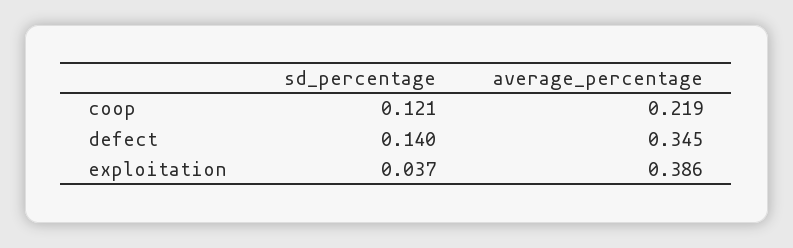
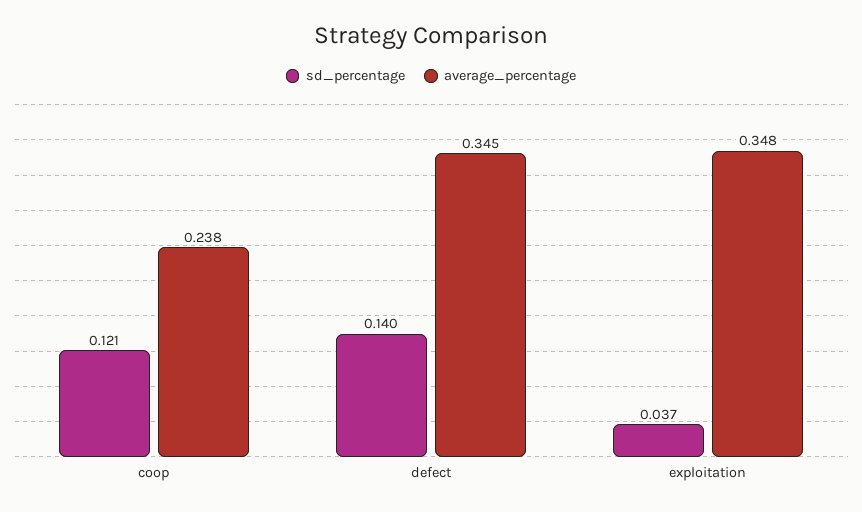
average_percentage, coop: 0.219 -> 0.238
average_percentage, exploitation: 0.386 -> 0.348

